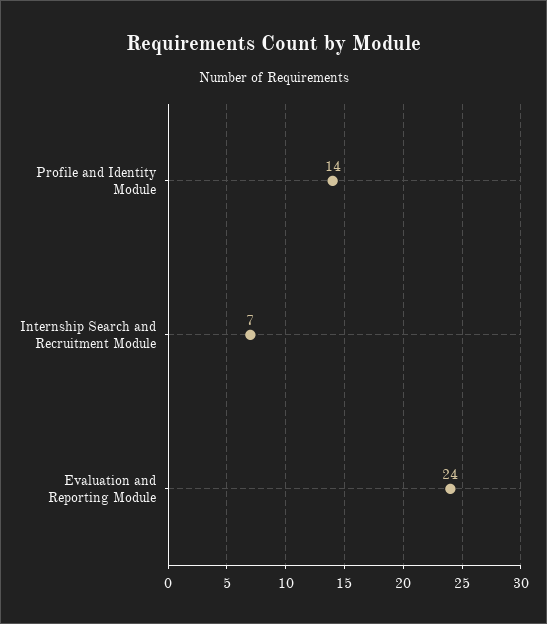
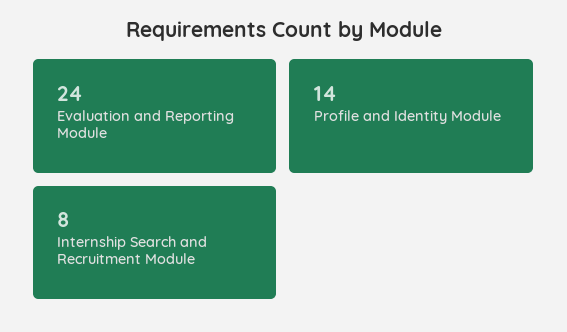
Internship Search and Recruitment Module: 7 -> 8

